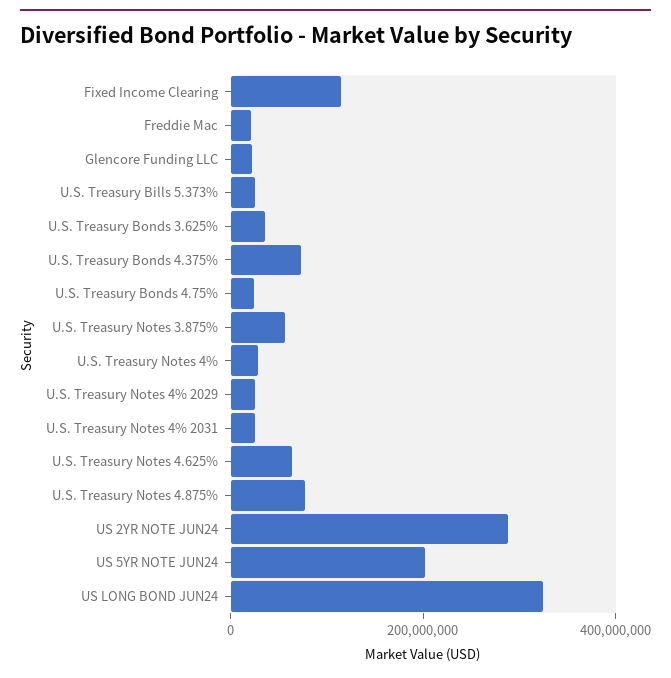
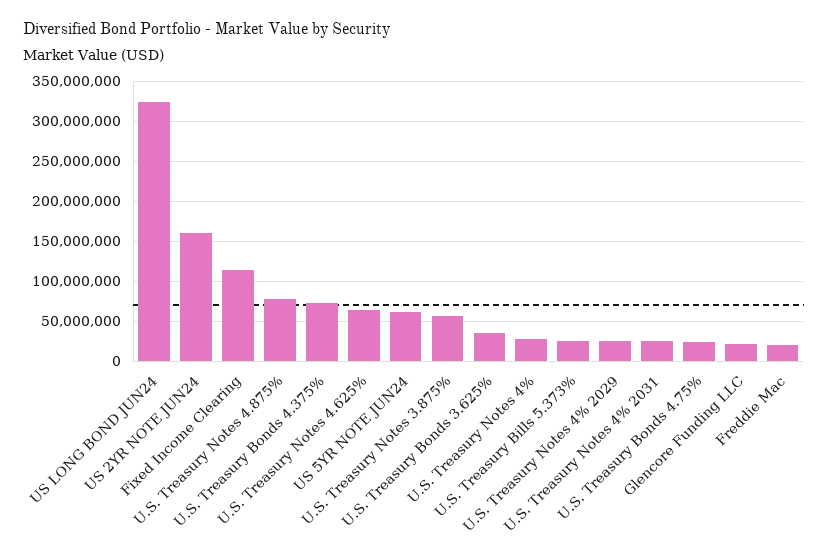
US 2YR NOTE JUN24: 300000000 -> 160000000
US 5YR NOTE JUN24: 200000000 -> 60000000

